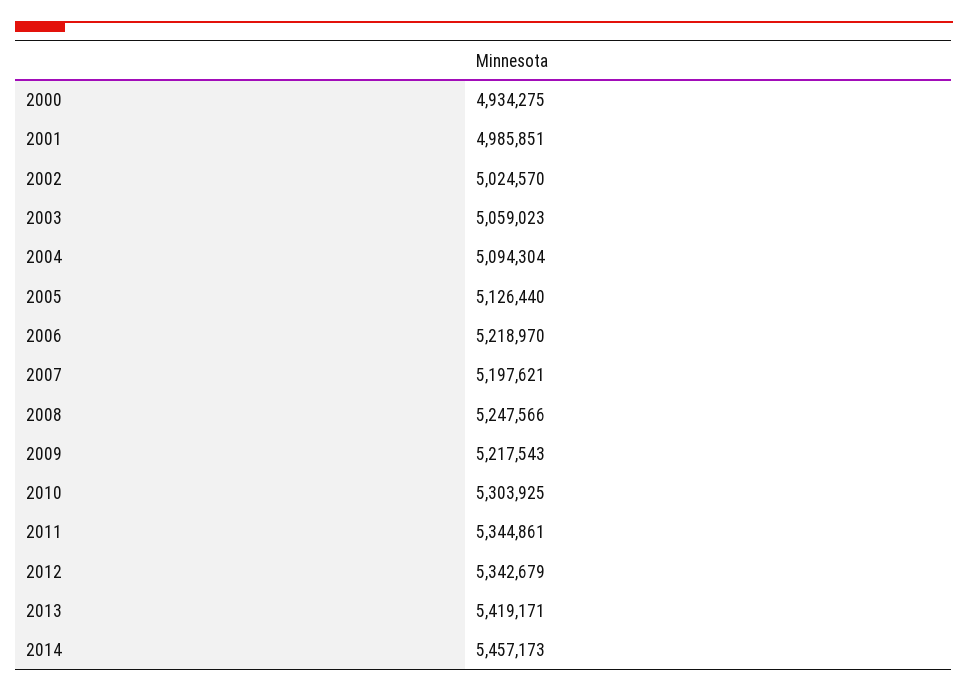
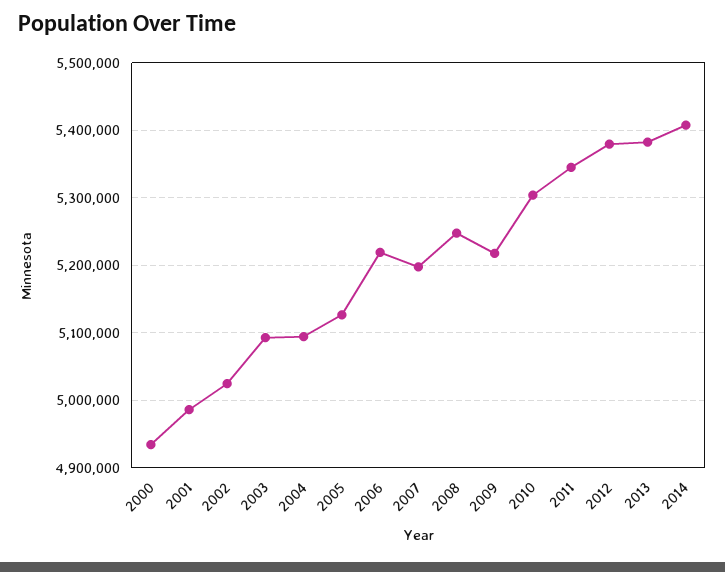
2003: 5059023 -> 5090000
2012: 5342679 -> 5380000
2013: 5419171 -> 5380000
2014: 5457173 -> 5410000

